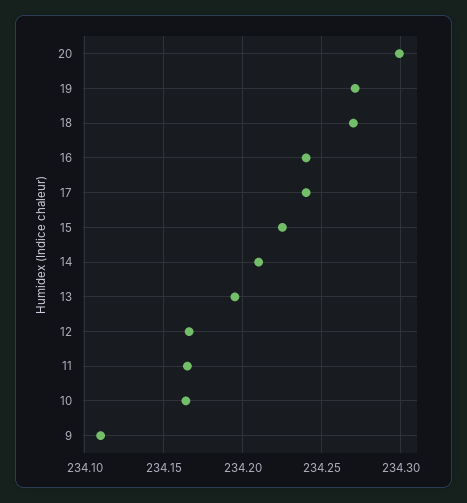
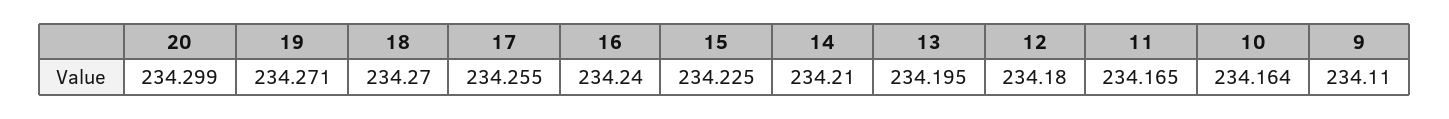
17: 234.24 -> 234.255
12: 234.165 -> 234.18

